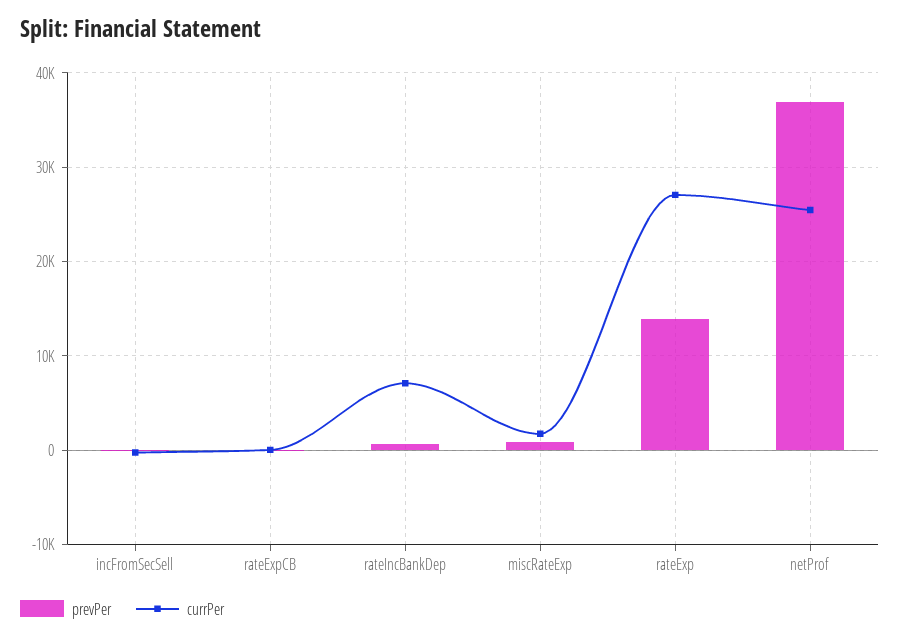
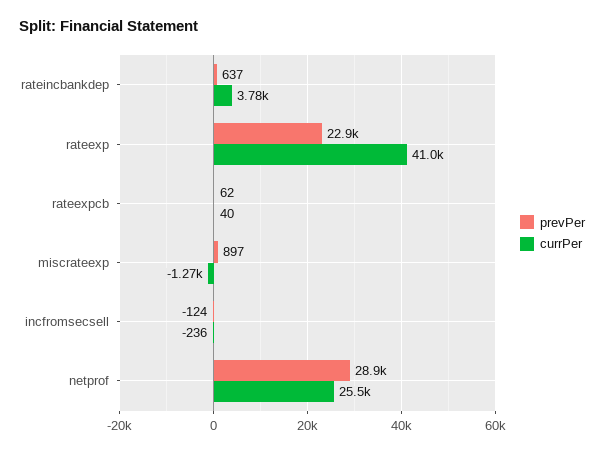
currPer, rateIncBankDep: 7000 -> 3780
currPer, miscRateExp: 2000 -> -1270
prevPer, rateExp: 14000 -> 22900
currPer, rateExp: 27000 -> 41000
prevPer, netProf: 37000 -> 28900

